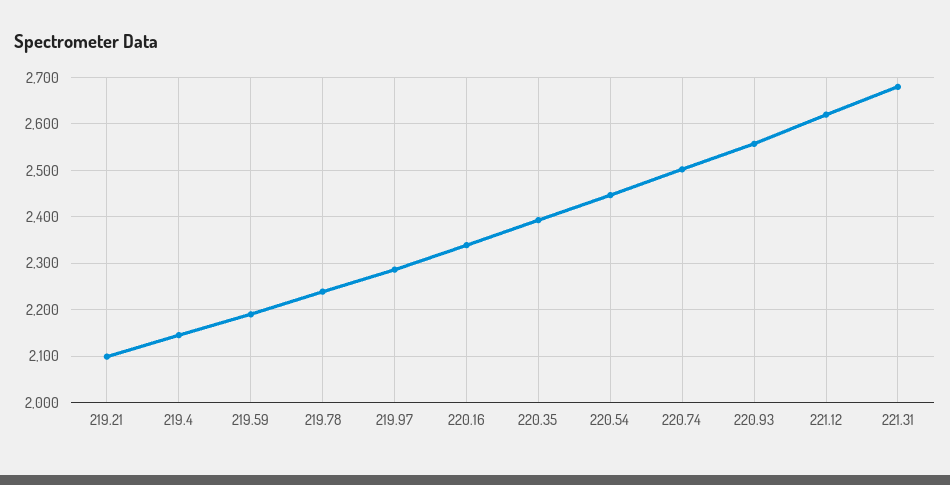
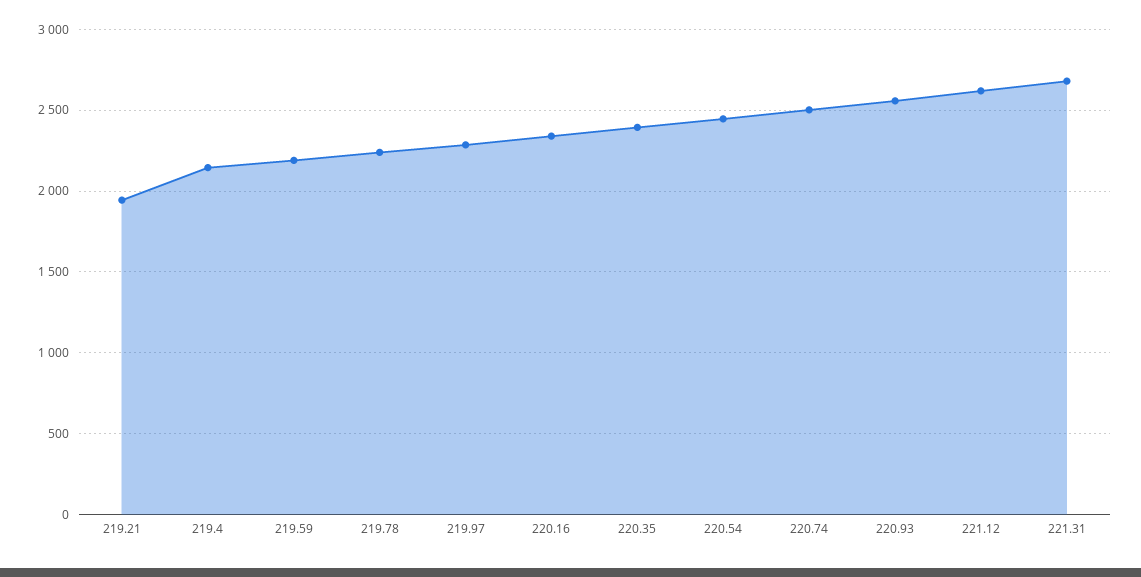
219.21: 2100 -> 1950

